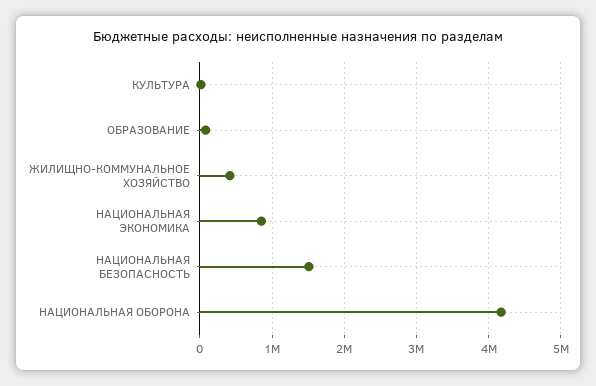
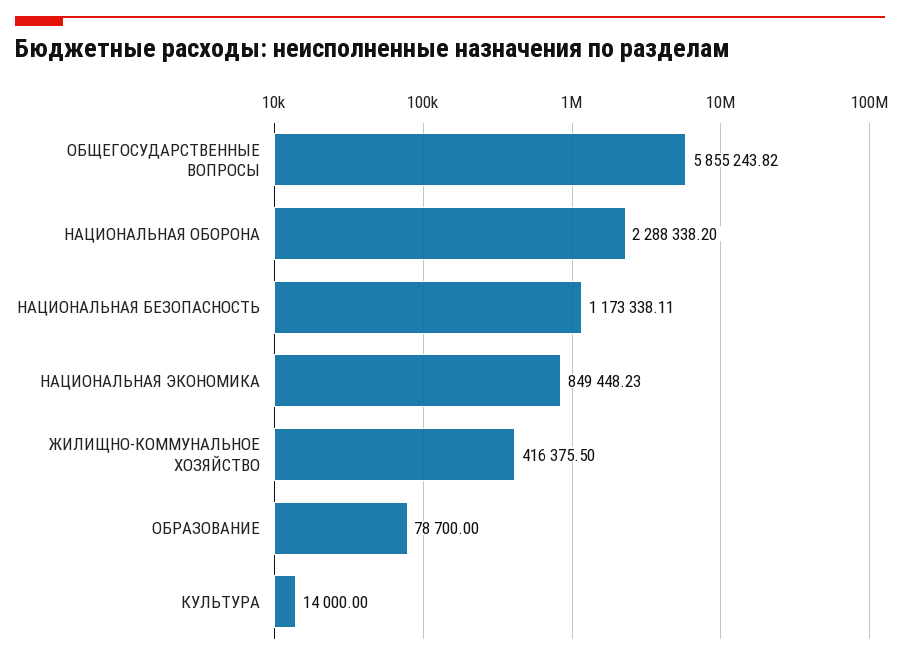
НАЦИОНАЛЬНАЯ БЕЗОПАСНОСТЬ: 1500000 -> 1173338.11
НАЦИОНАЛЬНАЯ ОБОРОНА: 4200000 -> 2288338.2
ОБЩЕГОСУДАРСТВЕННЫЕ ВОПРОСЫ: none -> 5855243.82

